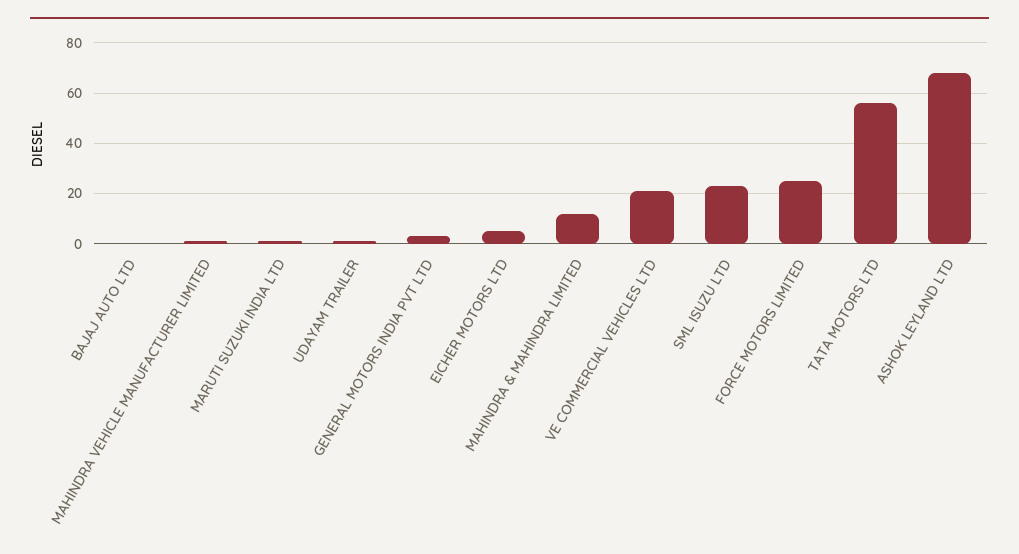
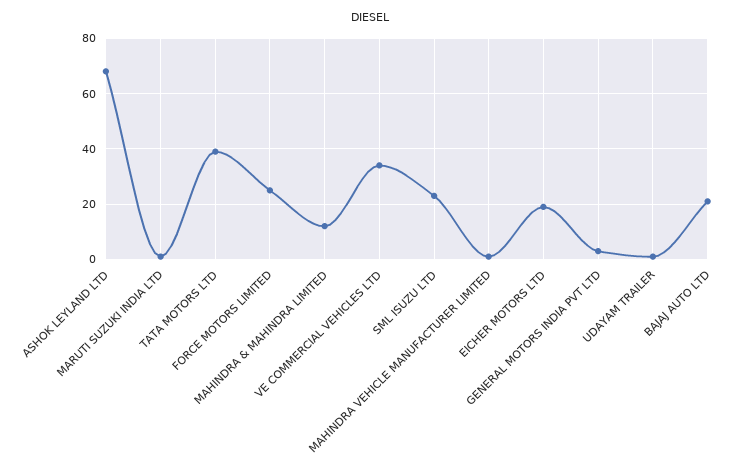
BAJAJ AUTO LTD: 0 -> 20
EICHER MOTORS LTD: 5 -> 20
VE COMMERCIAL VEHICLES LTD: 20 -> 35
TATA MOTORS LTD: 55 -> 40

